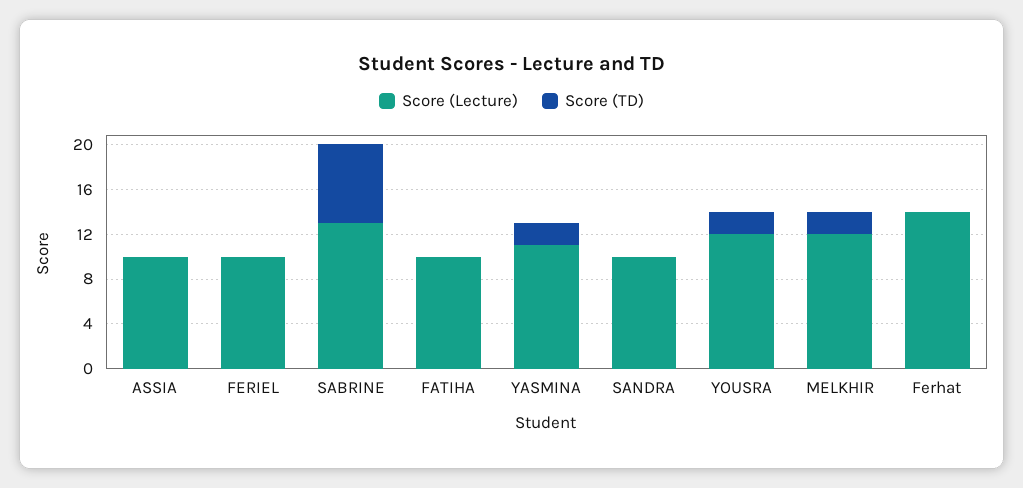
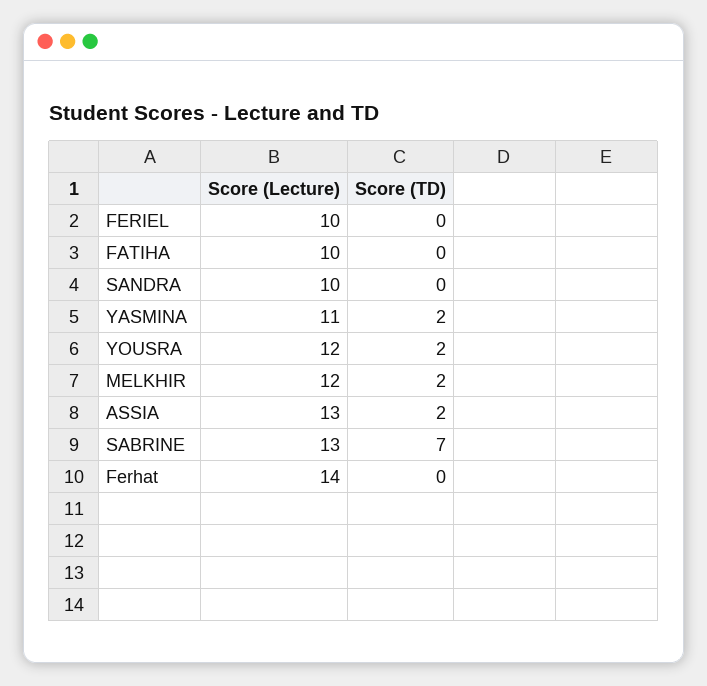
Score (Lecture), ASSIA: 10 -> 13
Score (TD), ASSIA: 0 -> 2

